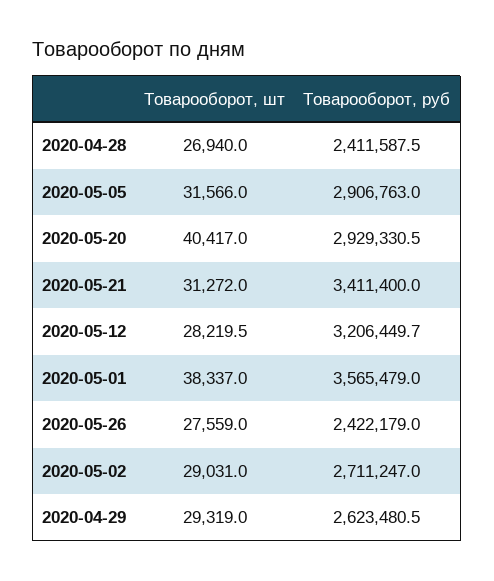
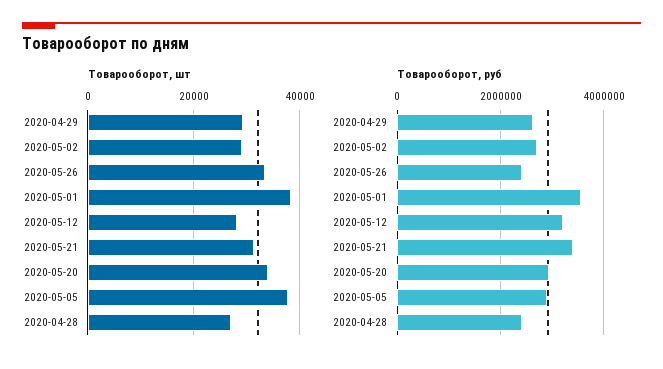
Товарооборот, шт, 2020-05-05: 31566 -> 38000
Товарооборот, шт, 2020-05-20: 40417 -> 34000
Товарооборот, шт, 2020-05-26: 27559 -> 34000

